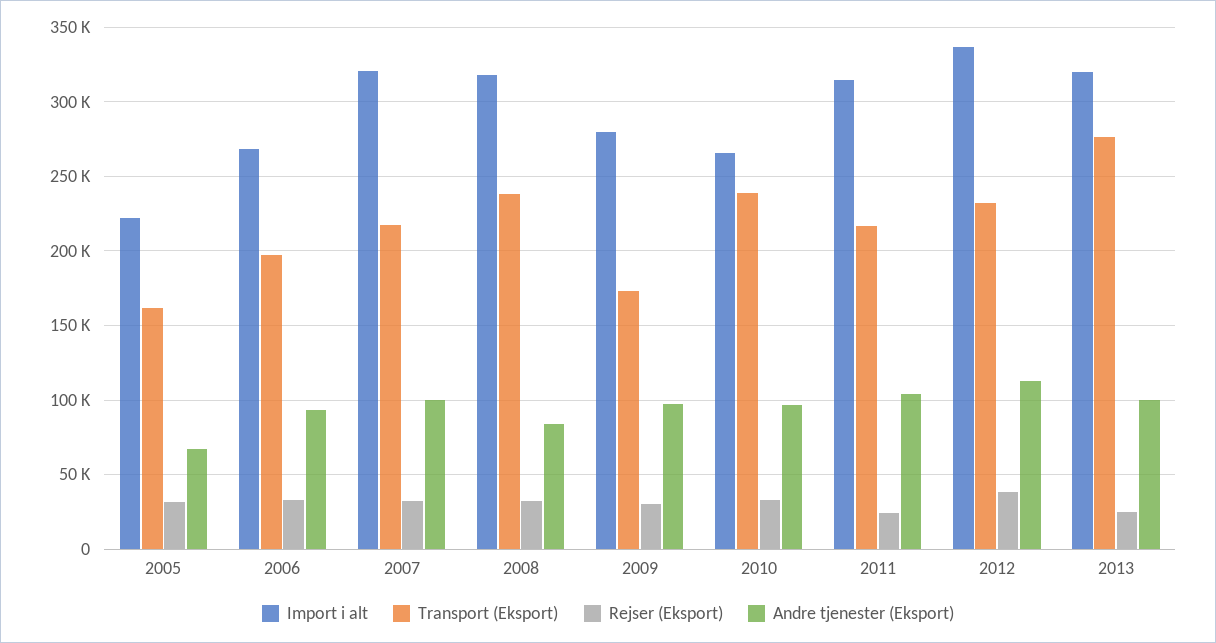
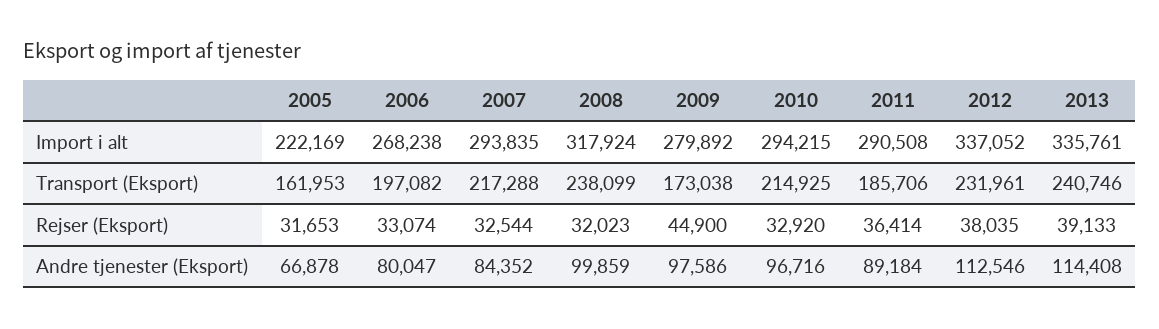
Andre tjenester (Eksport), 2006: 95000 -> 80047
Import i alt, 2007: 320000 -> 293835
Andre tjenester (Eksport), 2007: 100000 -> 84352
Andre tjenester (Eksport), 2008: 85000 -> 99859
Rejser (Eksport), 2009: 30000 -> 44900
Import i alt, 2010: 265000 -> 294215
Transport (Eksport), 2010: 240000 -> 214925
Import i alt, 2011: 315000 -> 290508
Transport (Eksport), 2011: 215000 -> 185706
Rejser (Eksport), 2011: 25000 -> 36414
Andre tjenester (Eksport), 2011: 105000 -> 89184
Import i alt, 2013: 320000 -> 335761
Transport (Eksport), 2013: 275000 -> 240746
Rejser (Eksport), 2013: 25000 -> 39133
Andre tjenester (Eksport), 2013: 100000 -> 114408

